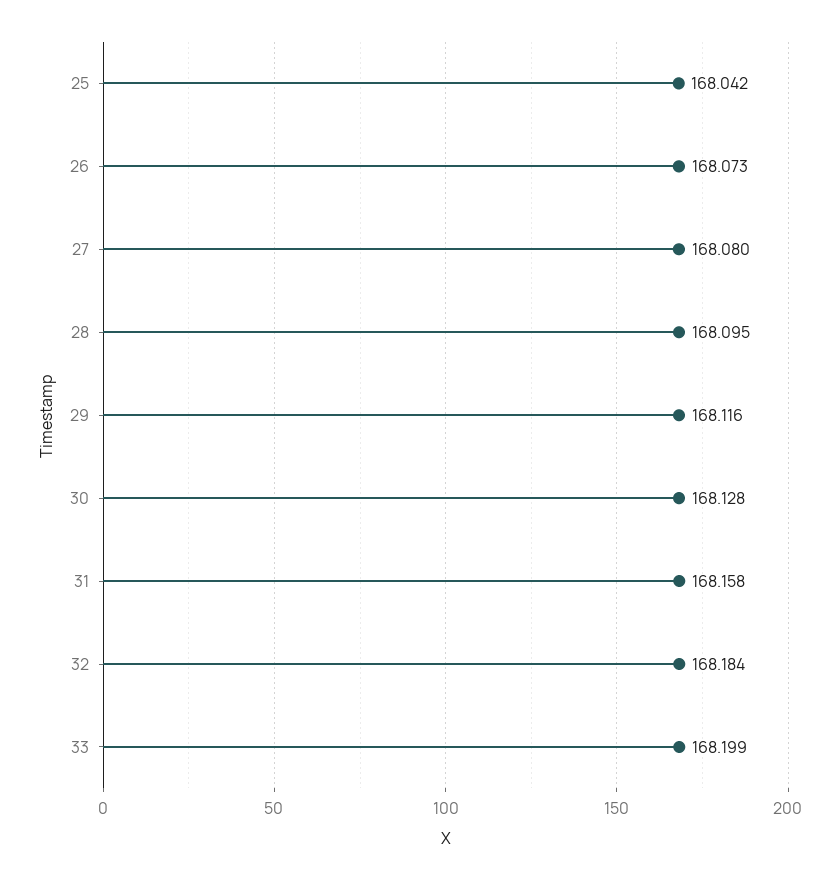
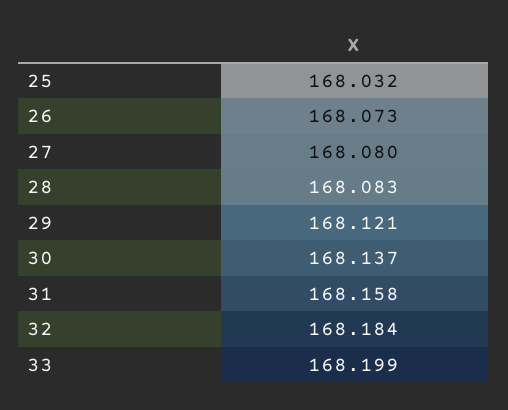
25: 168.042 -> 168.032
28: 168.095 -> 168.083
29: 168.116 -> 168.121
30: 168.128 -> 168.137

